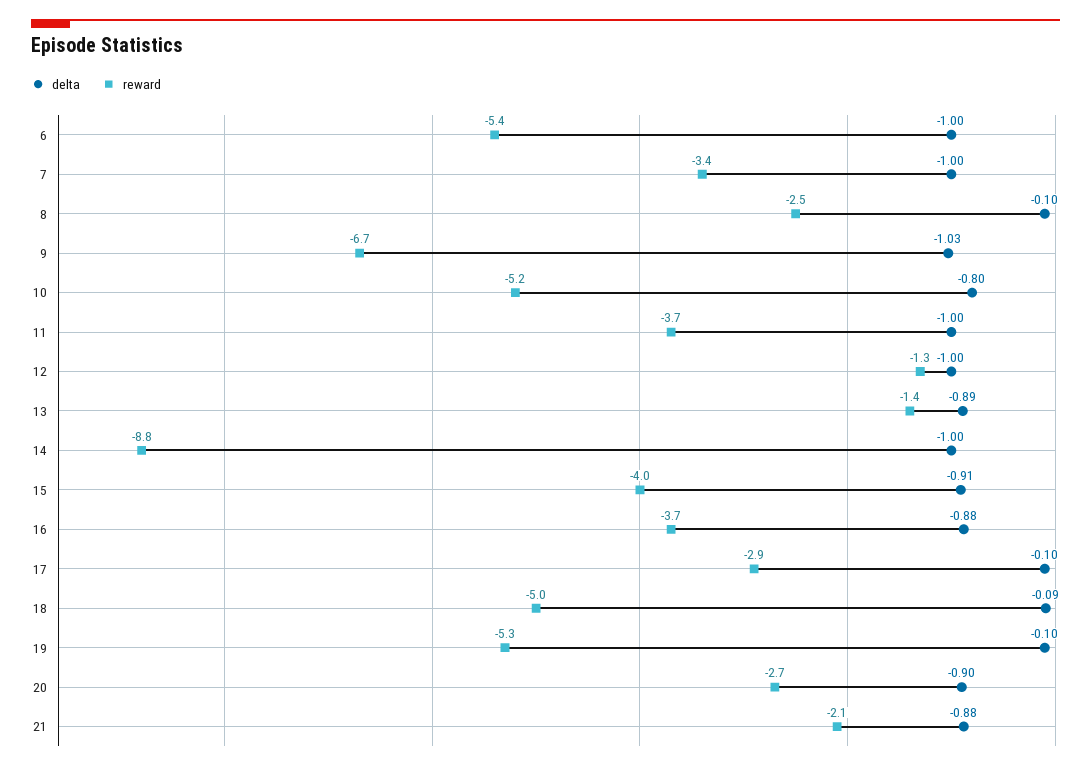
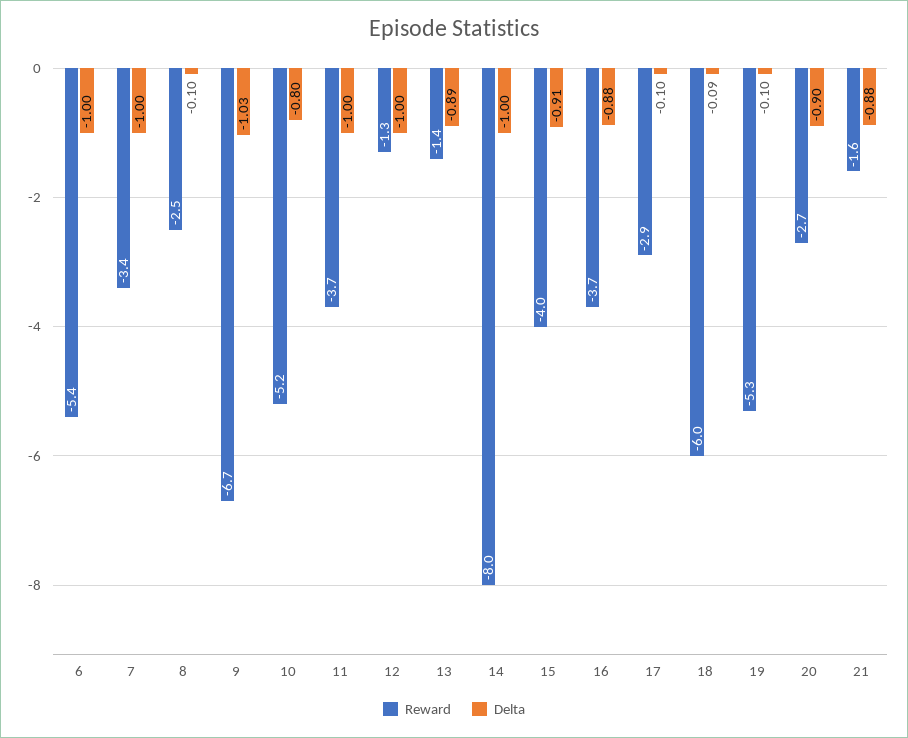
reward, 14: -8.8 -> -8
reward, 18: -5 -> -6
reward, 21: -2.1 -> -1.6

